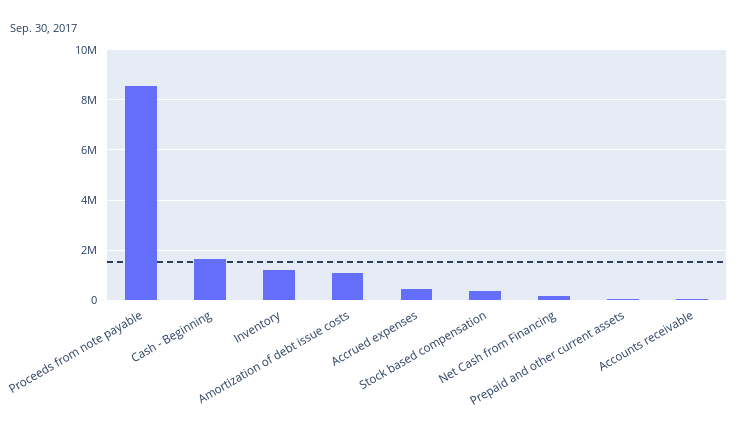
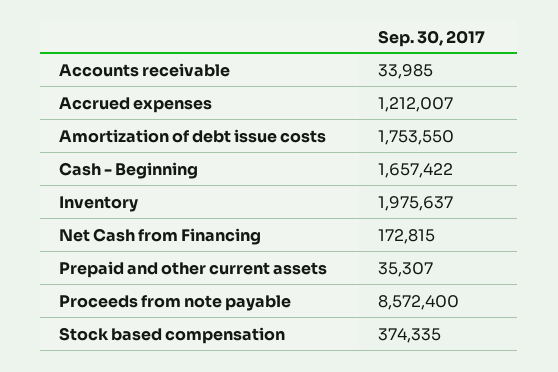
Inventory: 1250000 -> 1975637
Amortization of debt issue costs: 1000000 -> 1753550
Accrued expenses: 500000 -> 1212007

